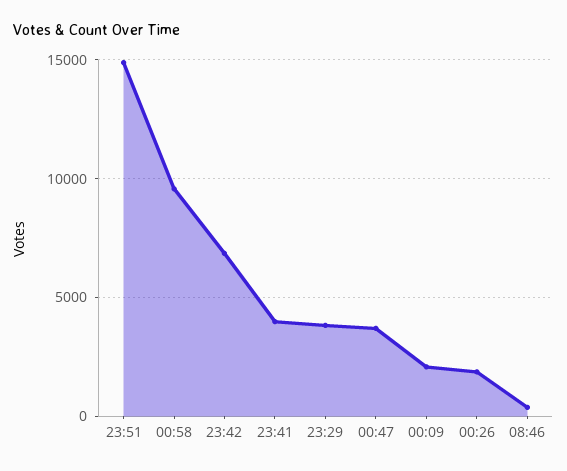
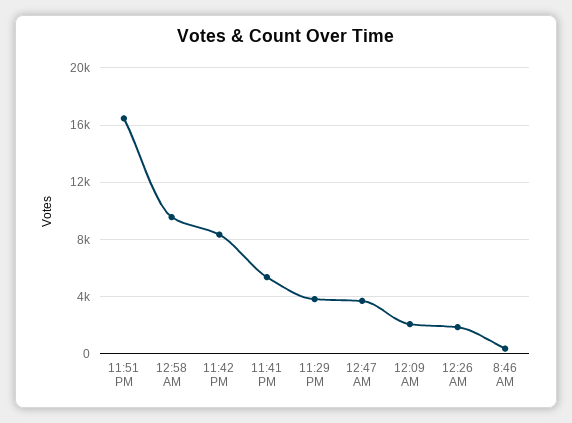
23:51: 15000 -> 16500
23:42: 7000 -> 8500
23:41: 4000 -> 5500

